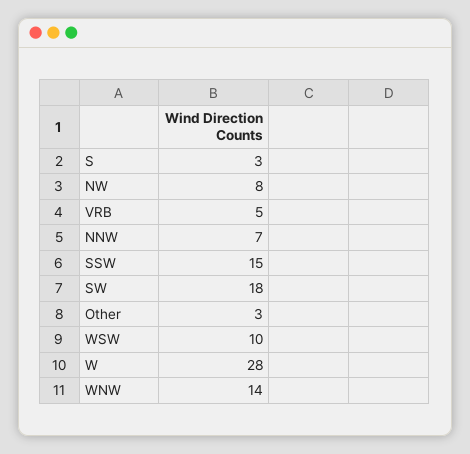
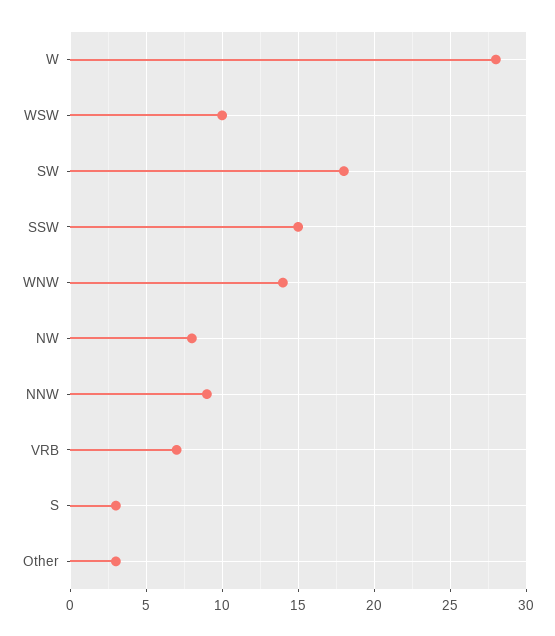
VRB: 5 -> 7
NNW: 7 -> 9

